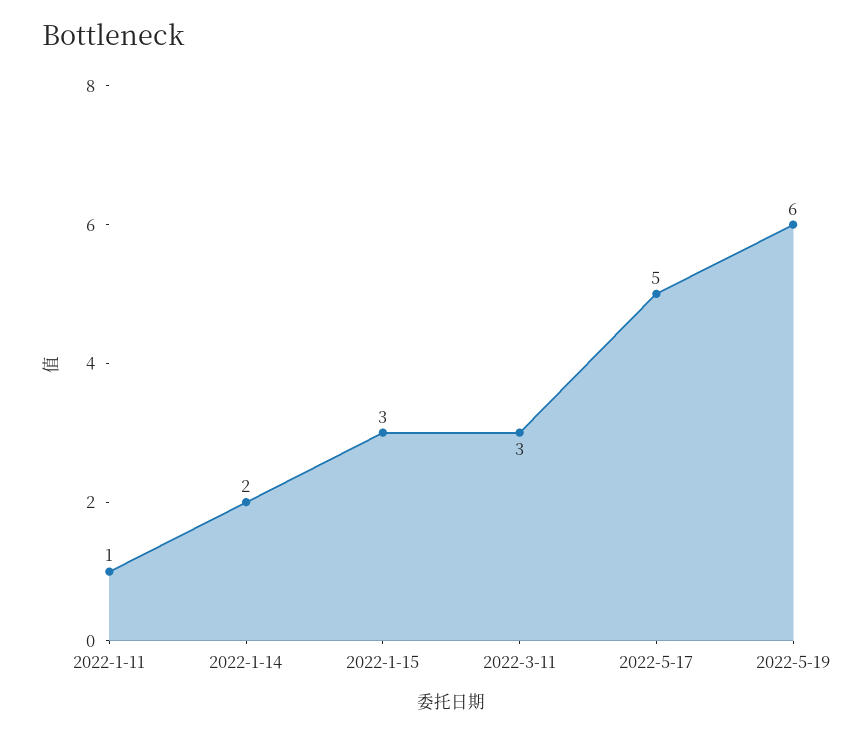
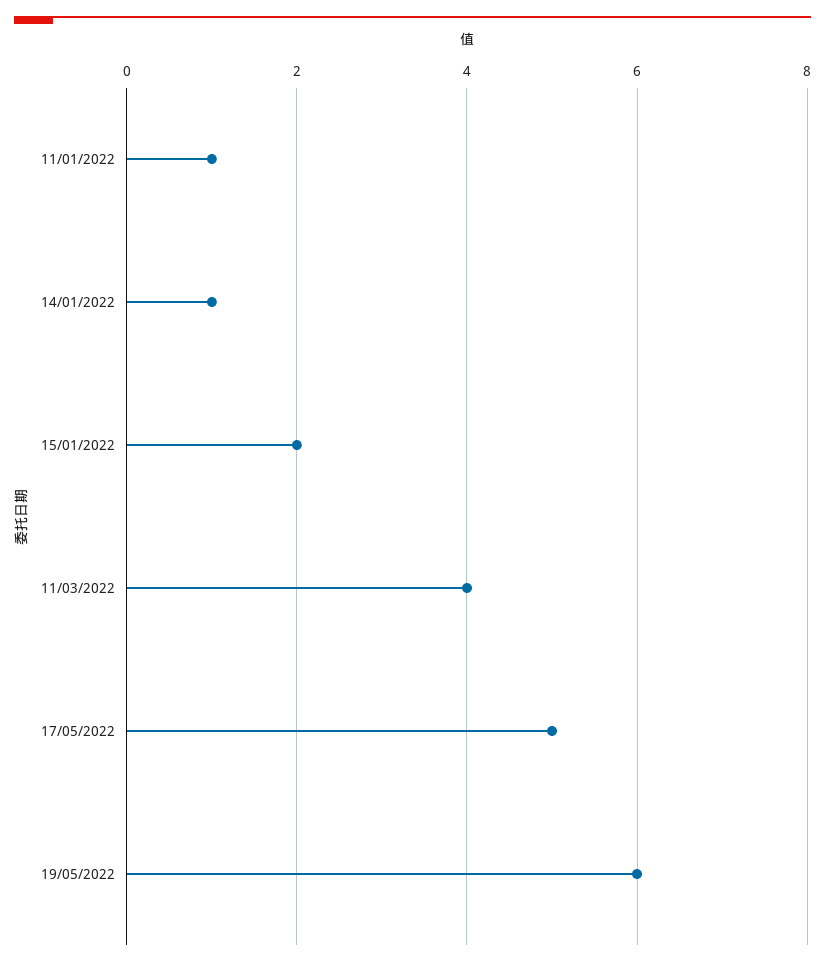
2022-1-14: 2 -> 1
2022-1-15: 3 -> 2
2022-3-11: 3 -> 4

